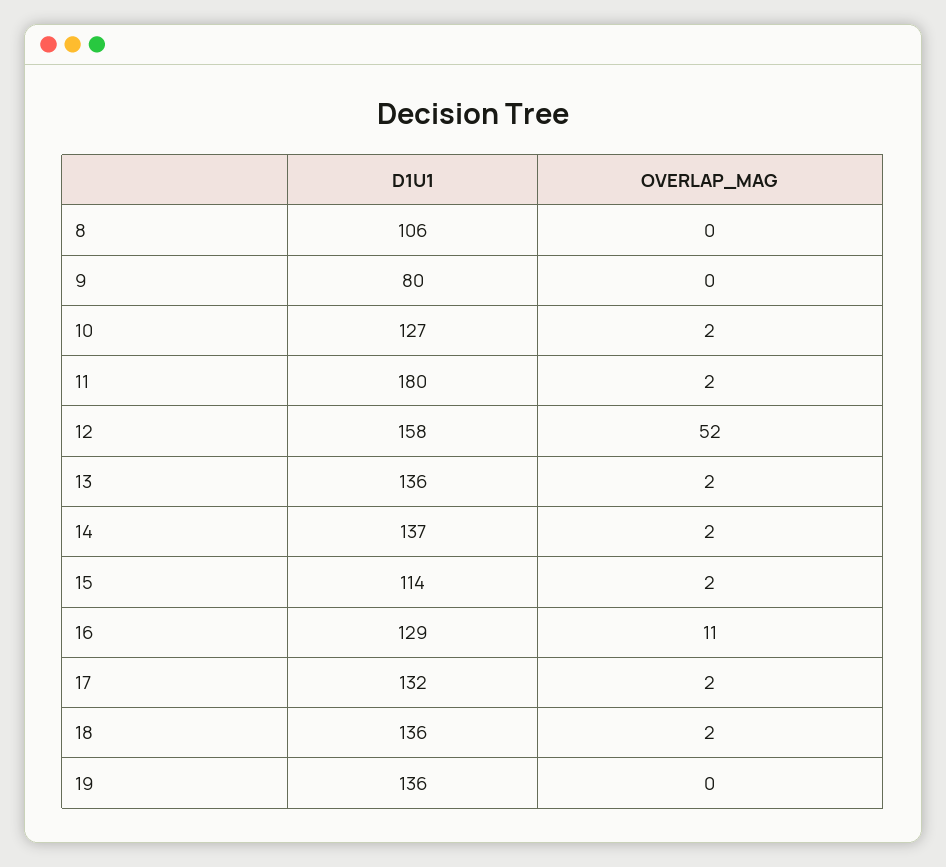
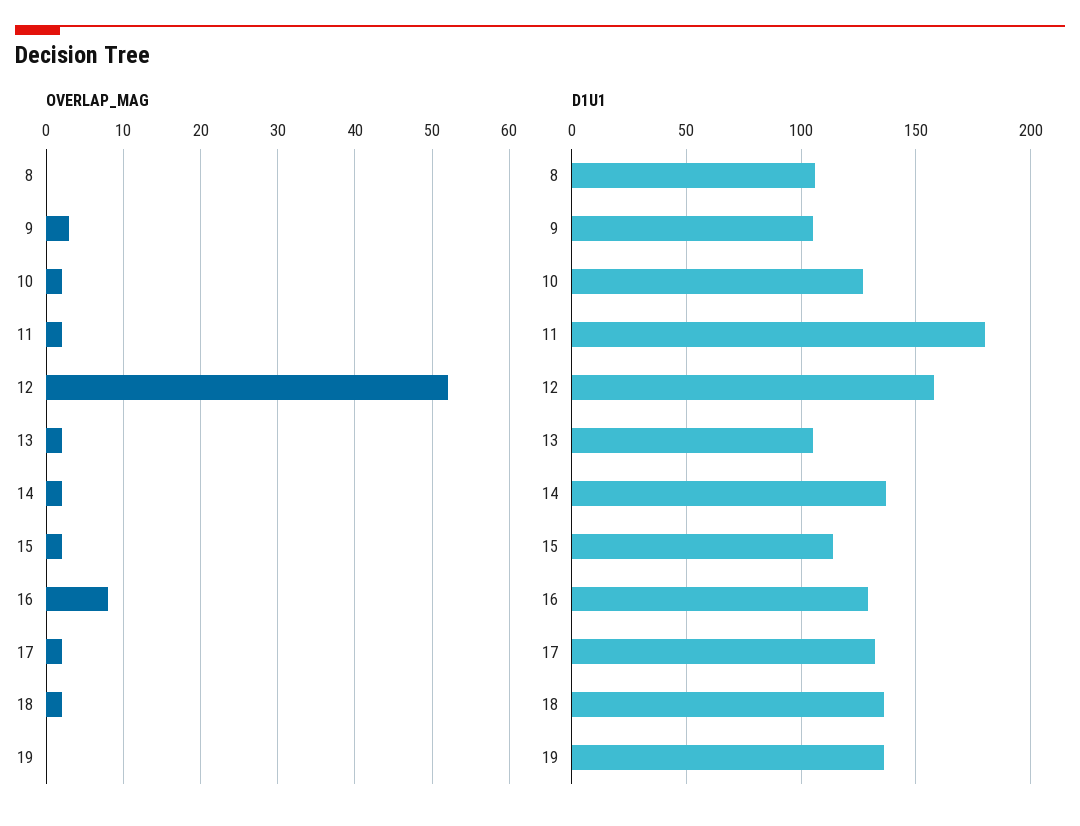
D1U1, 9: 80 -> 105
OVERLAP_MAG, 9: 0 -> 3
D1U1, 13: 136 -> 105
OVERLAP_MAG, 16: 11 -> 8

